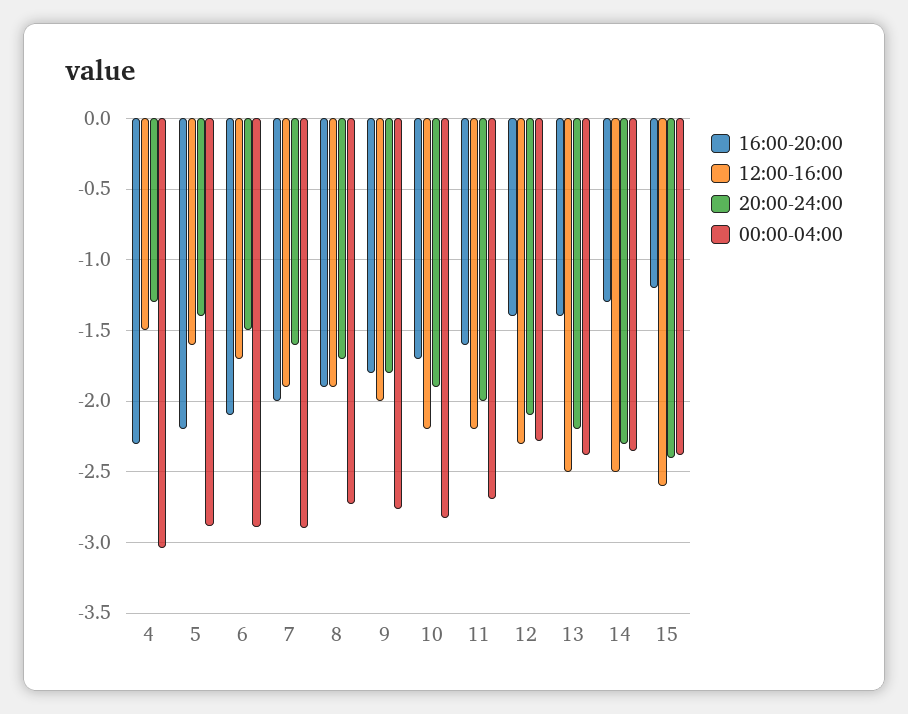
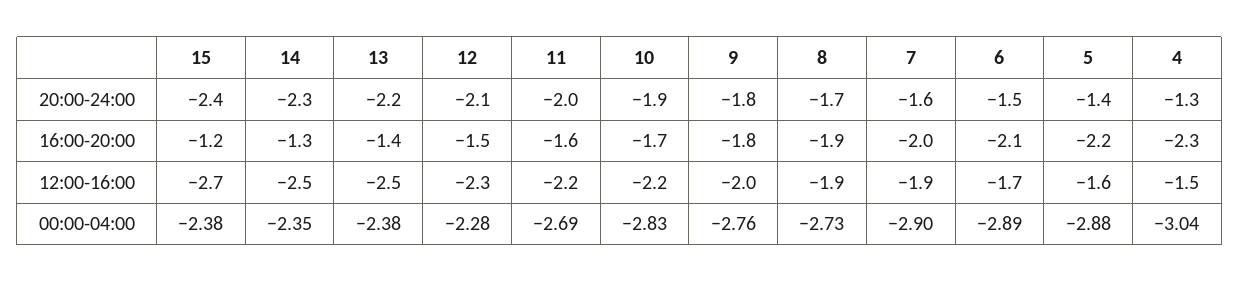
16:00-20:00, 12: -1.4 -> -1.5
12:00-16:00, 15: -2.6 -> -2.7

